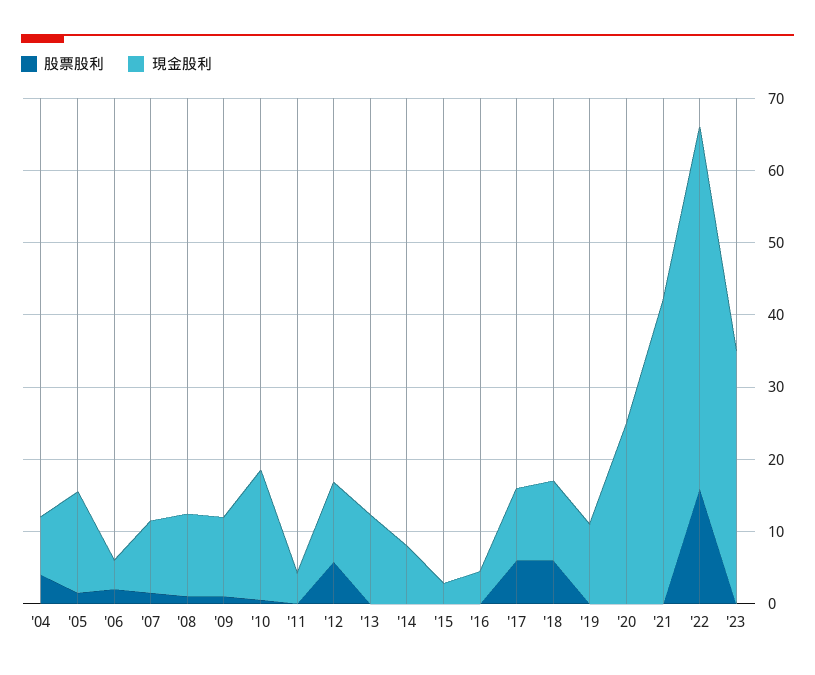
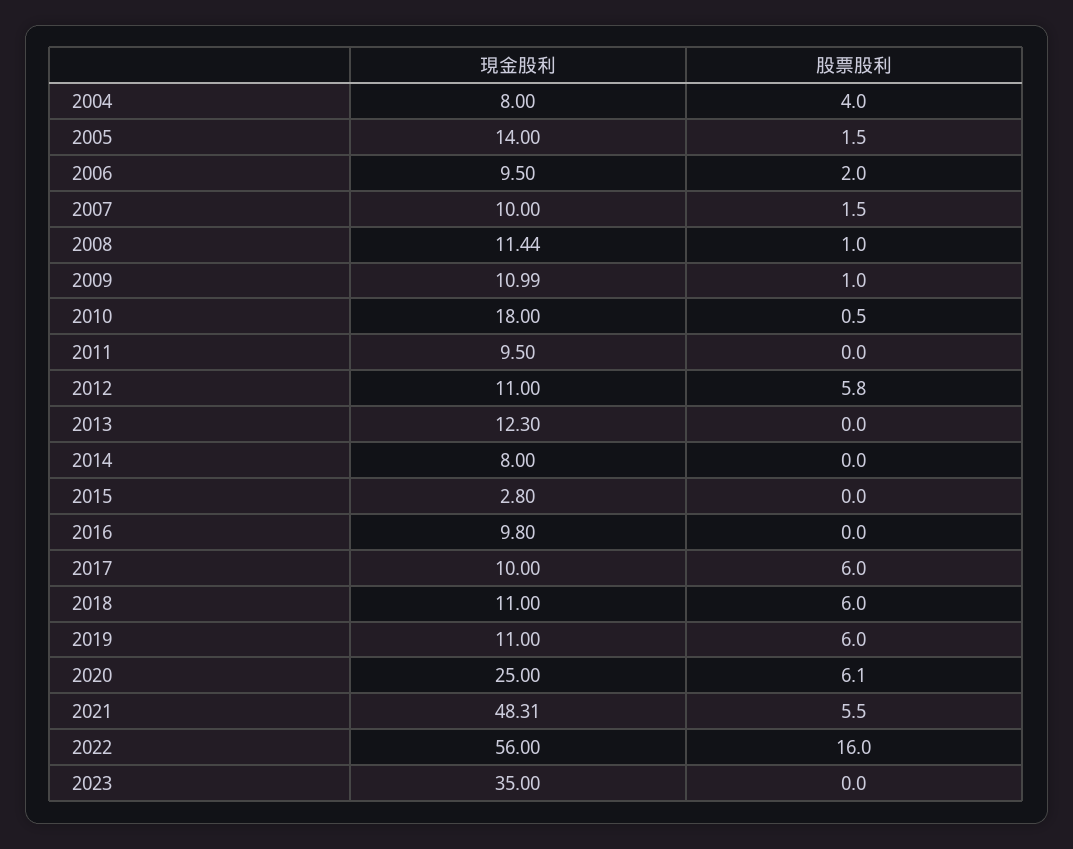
現金股利, '06: 4 -> 9.5
現金股利, '11: 4 -> 9.5
現金股利, '16: 4 -> 9.8
股票股利, '19: 0 -> 6
股票股利, '20: 0 -> 6.1
股票股利, '21: 0 -> 5.5
現金股利, '21: 42 -> 48.31
現金股利, '22: 50 -> 56

